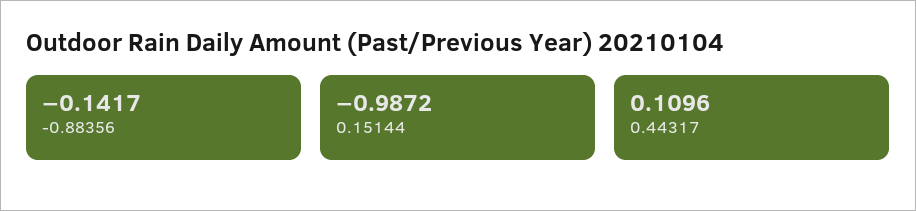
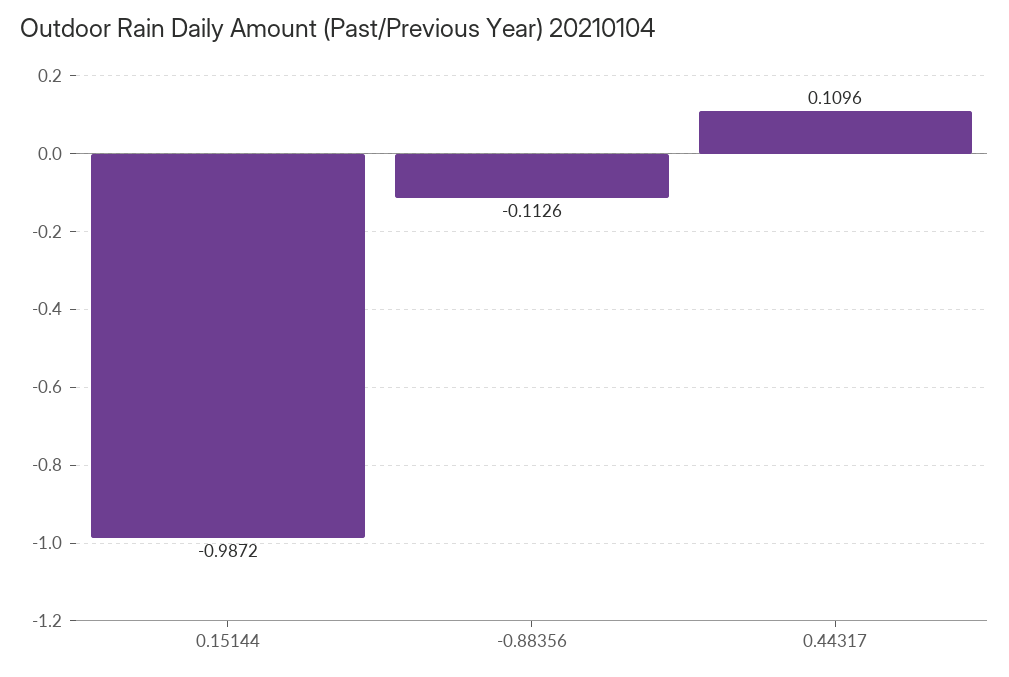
-0.88356: -0.1417 -> -0.1126

